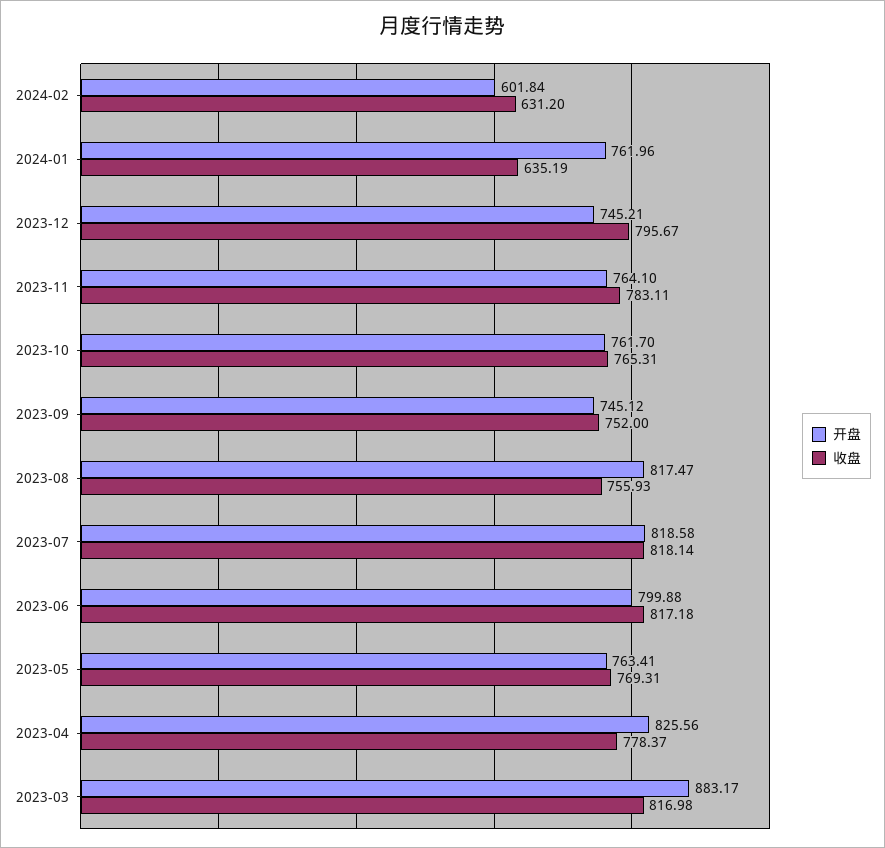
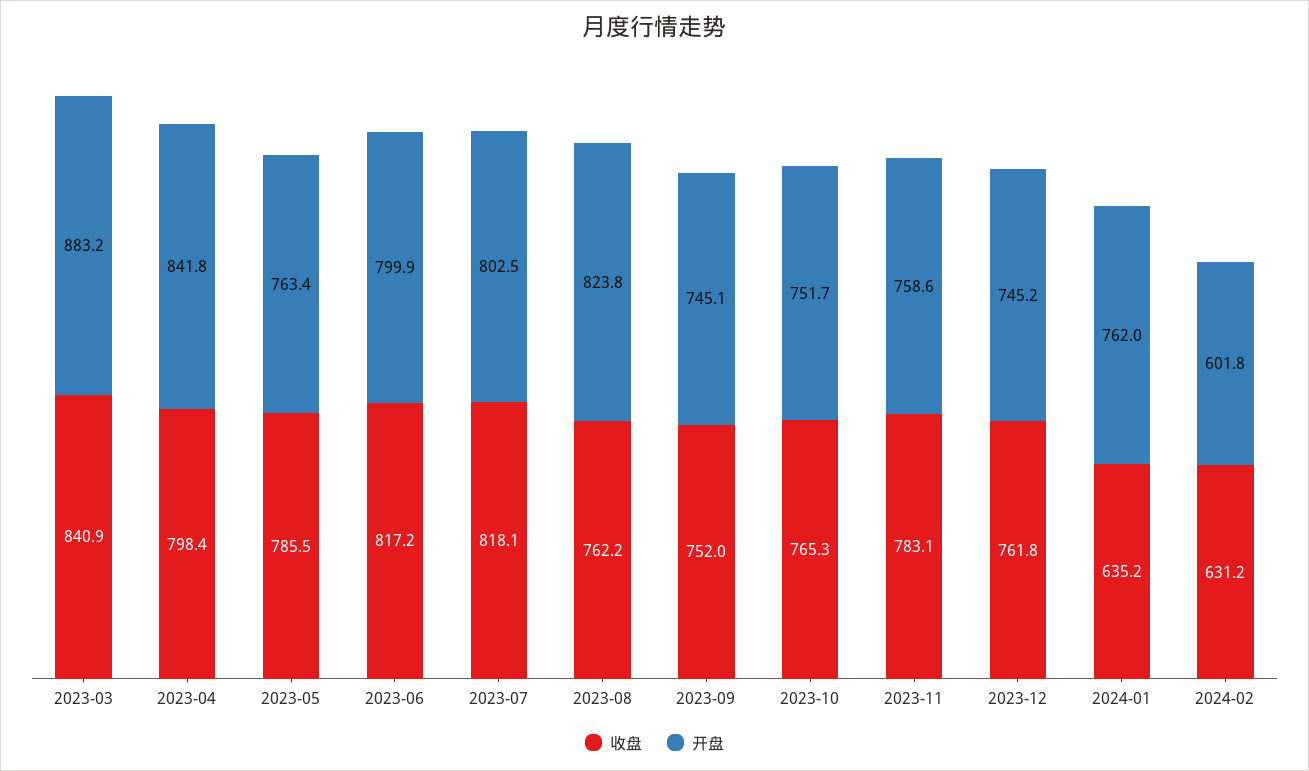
收盘, 2023-12: 795.67 -> 761.8
开盘, 2023-11: 764.1 -> 758.6
开盘, 2023-10: 761.7 -> 751.7
开盘, 2023-08: 817.47 -> 823.8
收盘, 2023-08: 755.93 -> 762.2
开盘, 2023-07: 818.58 -> 802.5
收盘, 2023-05: 769.31 -> 785.5
开盘, 2023-04: 825.56 -> 841.8
收盘, 2023-04: 778.37 -> 798.4
收盘, 2023-03: 816.98 -> 840.9

